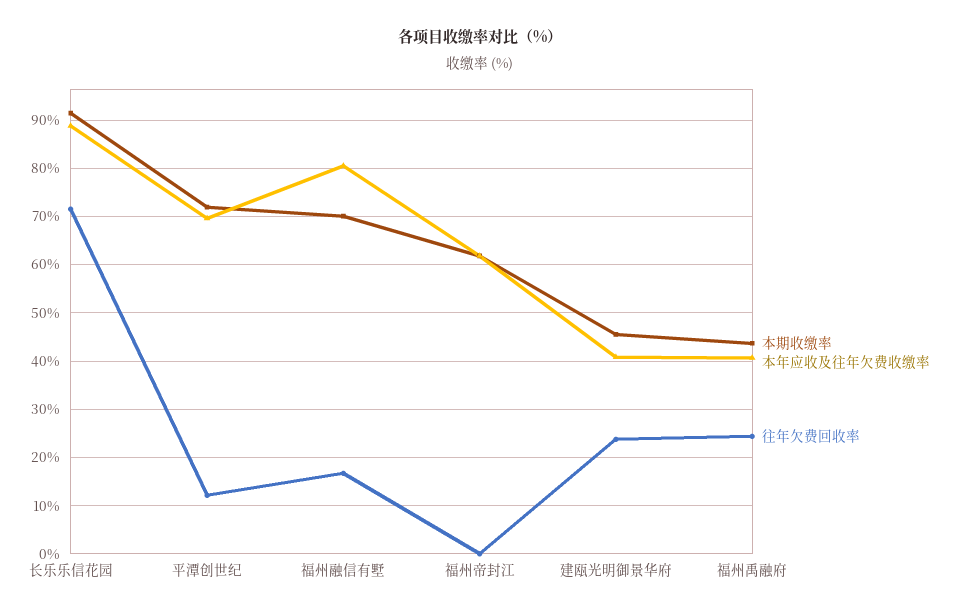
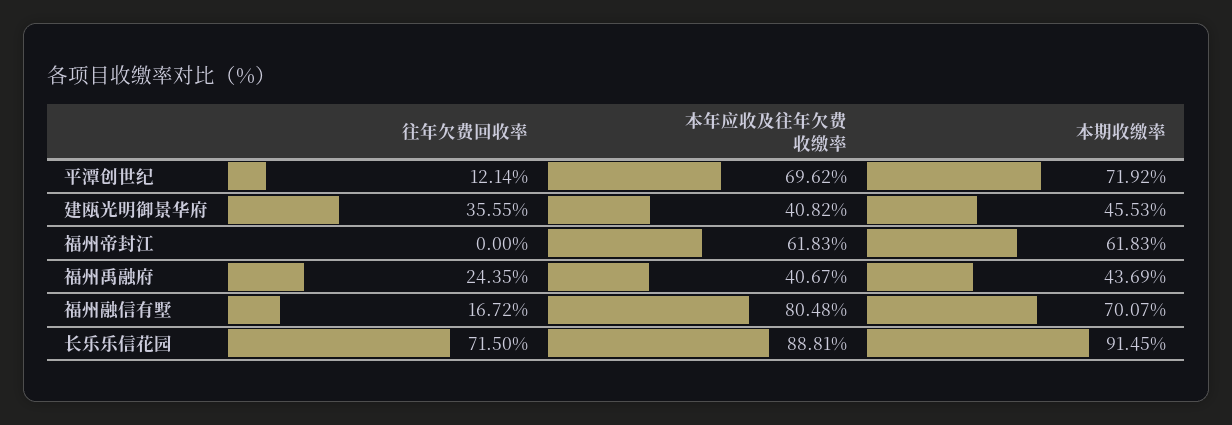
往年欠费回收率, 建瓯光明御景华府: 24 -> 35.55

